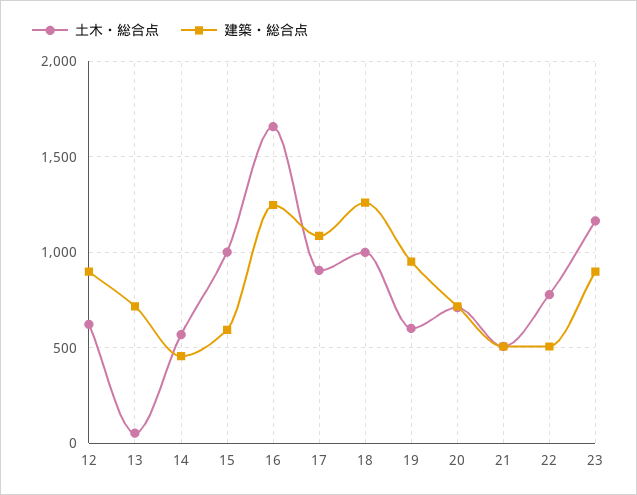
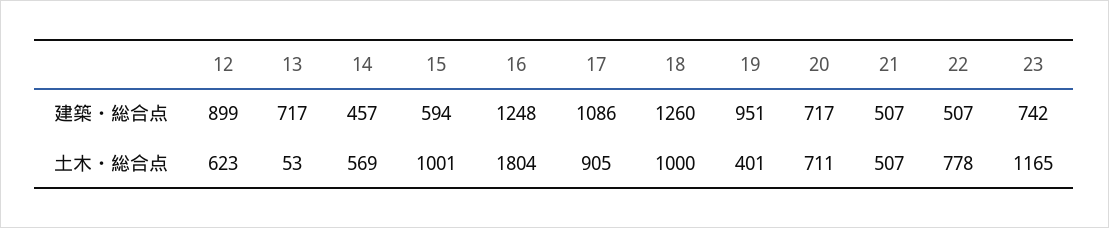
土木・総合点, 16: 1650 -> 1804
土木・総合点, 19: 600 -> 401
建築・総合点, 23: 900 -> 742

